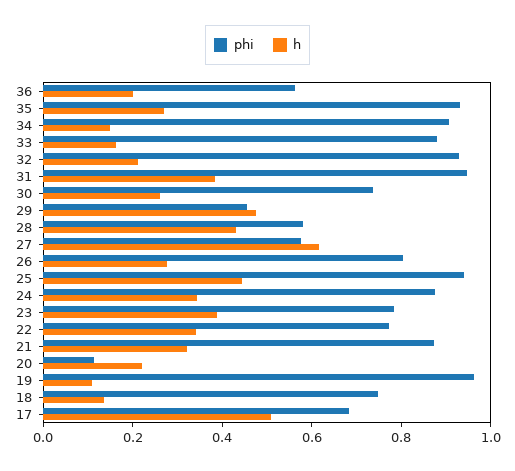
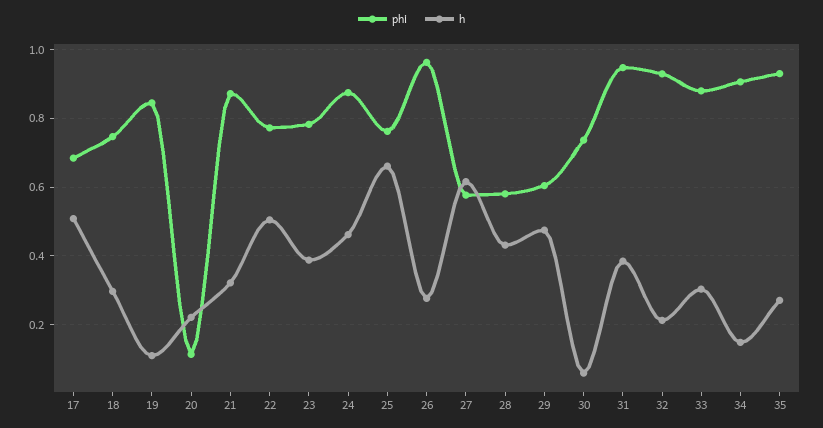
phi, 36: 0.55 -> none
h, 36: 0.2 -> none
h, 33: 0.15 -> 0.3
h, 30: 0.25 -> 0.06
phi, 29: 0.45 -> 0.6
phi, 26: 0.8 -> 0.96
phi, 25: 0.95 -> 0.76
h, 25: 0.45 -> 0.66
h, 24: 0.35 -> 0.46
h, 22: 0.35 -> 0.5
phi, 19: 0.95 -> 0.84
h, 18: 0.15 -> 0.3

